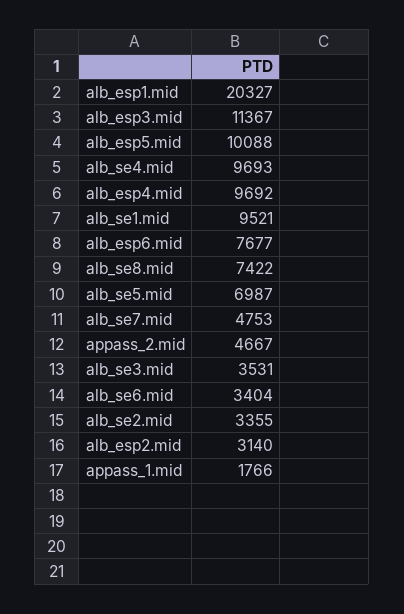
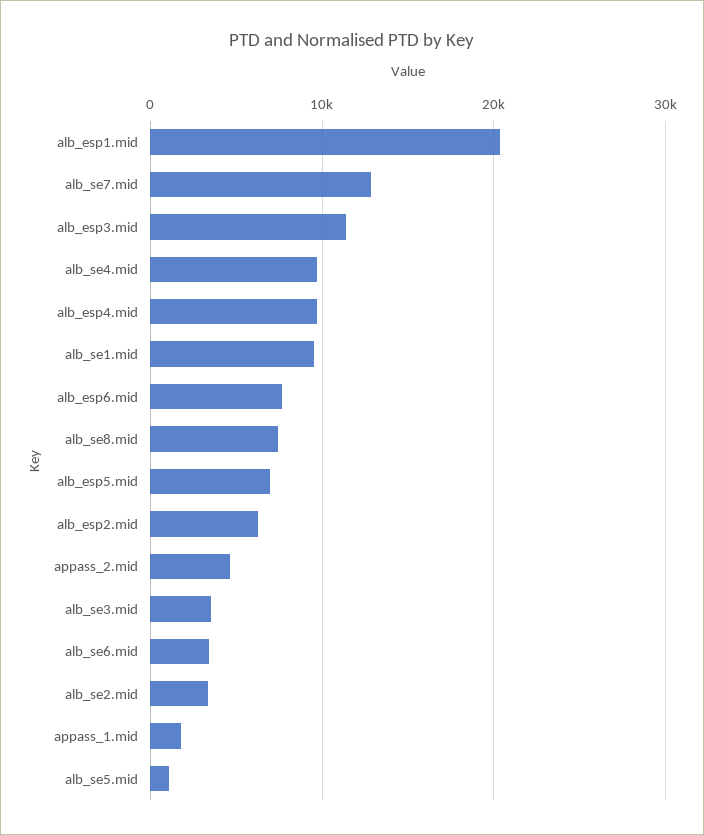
alb_esp5.mid: 10088 -> 7000
alb_se5.mid: 6987 -> 1000
alb_se7.mid: 4753 -> 13000
alb_esp2.mid: 3140 -> 6000

